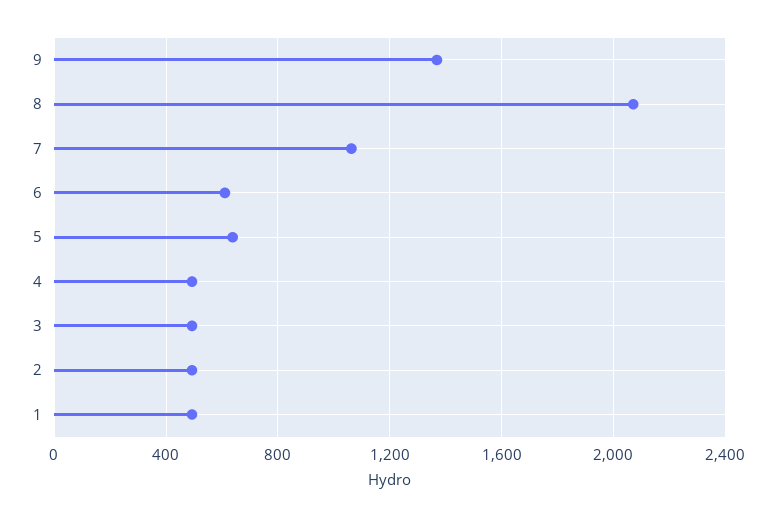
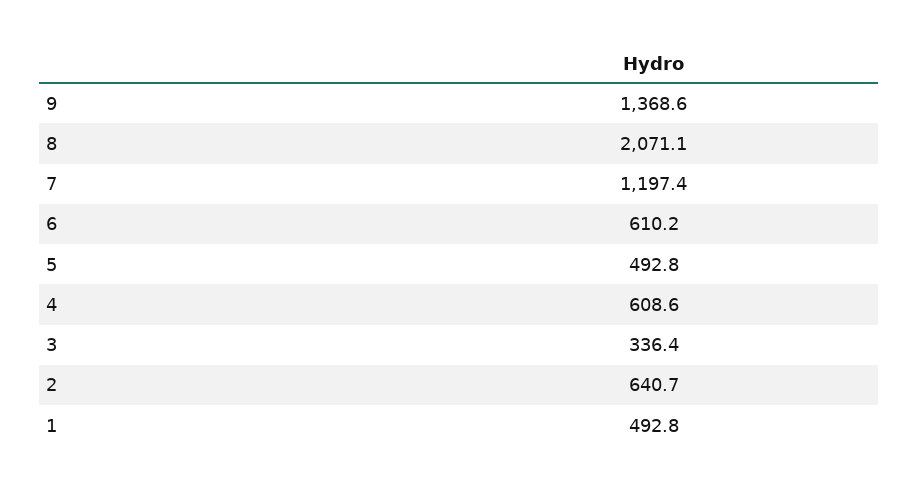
7: 1050 -> 1197.4
5: 650 -> 492.8
4: 500 -> 608.6
3: 500 -> 336.4
2: 500 -> 640.7

